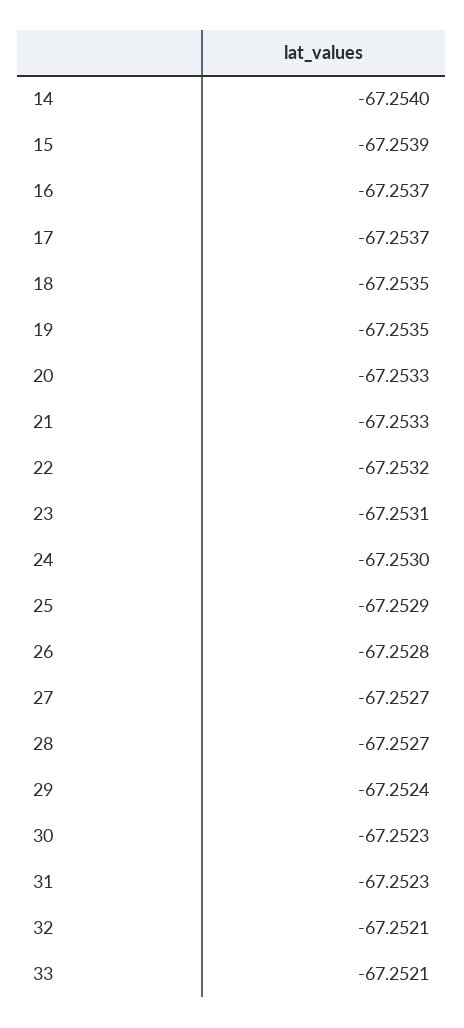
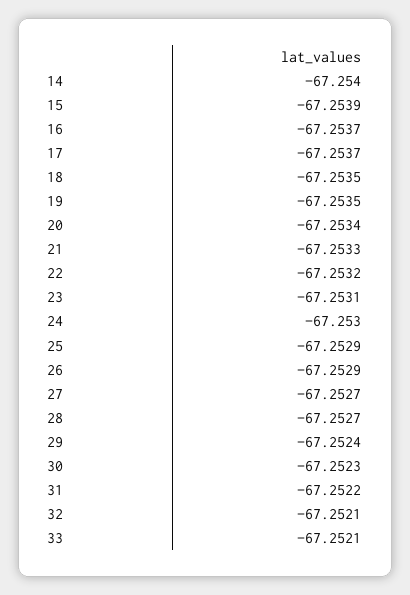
20: -67.2533 -> -67.2534
26: -67.2528 -> -67.2529
31: -67.2523 -> -67.2522

